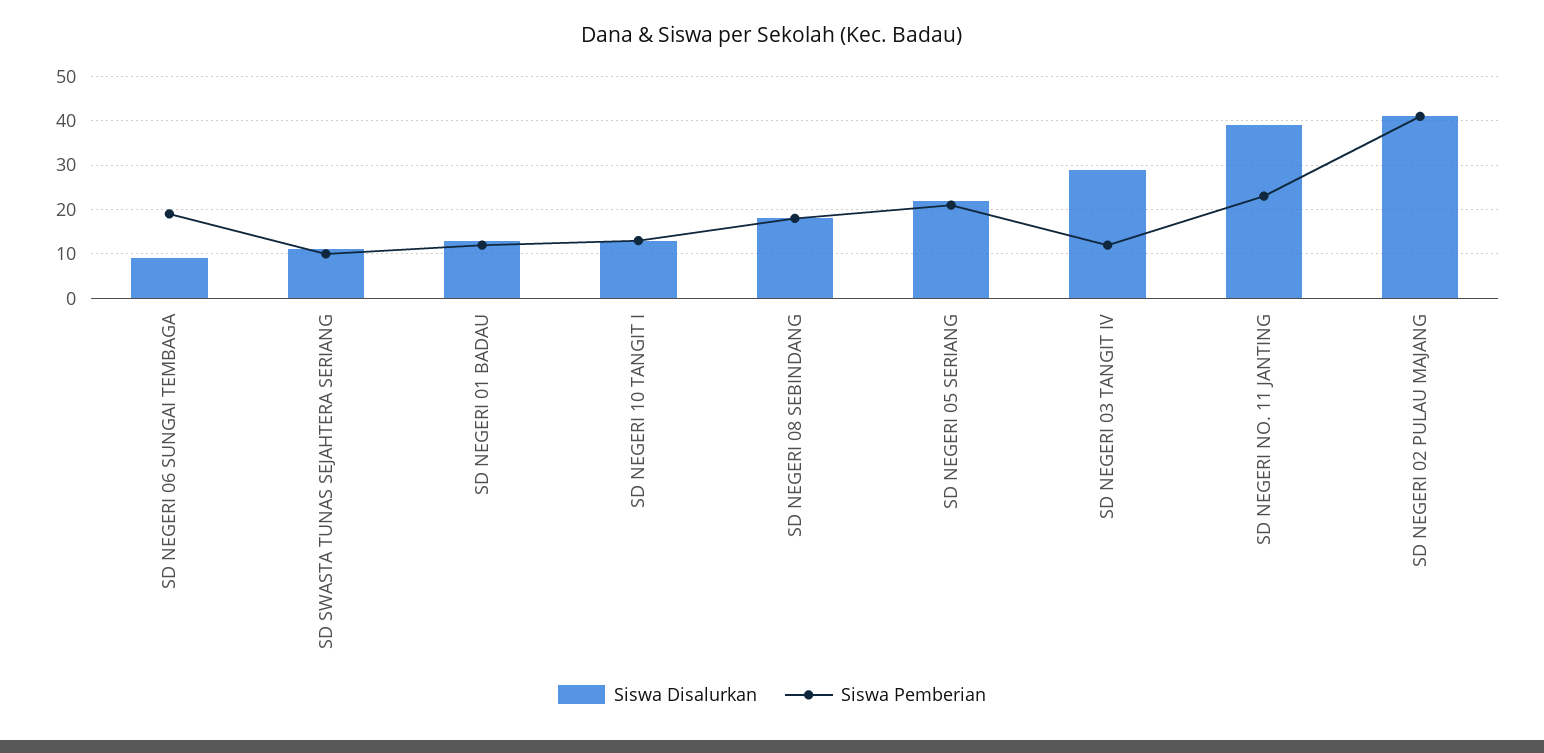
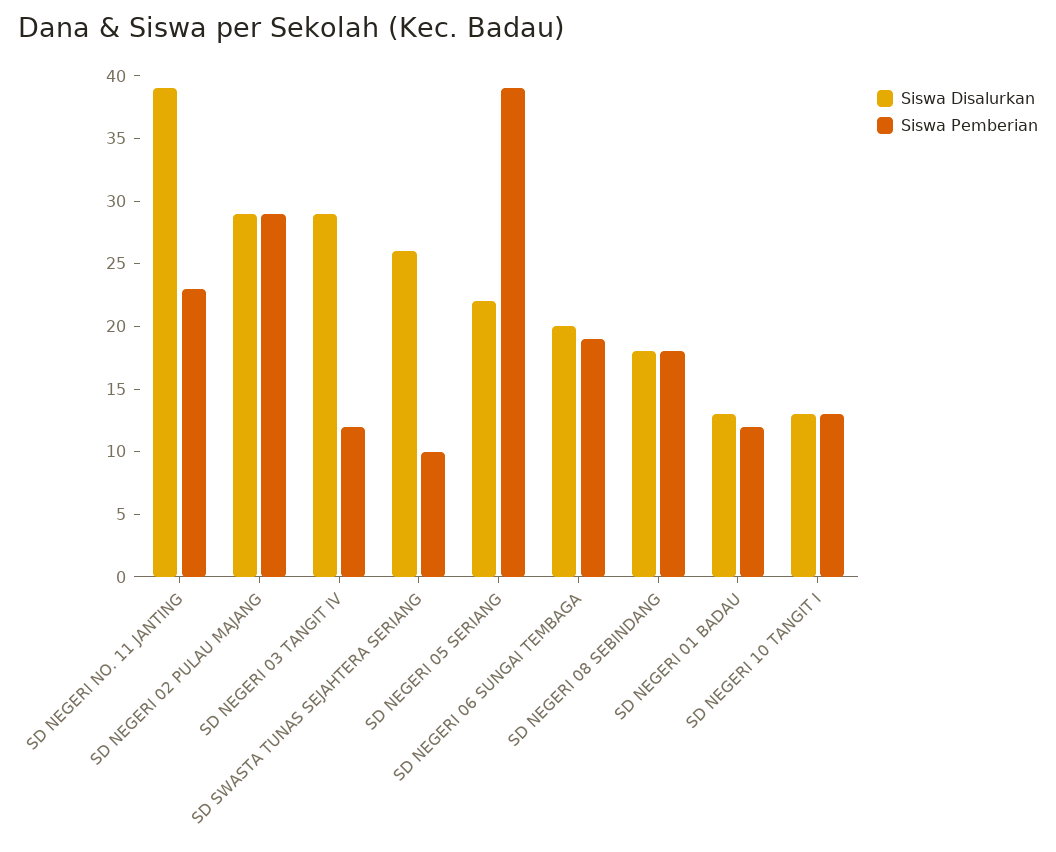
Siswa Disalurkan, SD NEGERI 06 SUNGAI TEMBAGA: 10 -> 20
Siswa Disalurkan, SD SWASTA TUNAS SEJAHTERA SERIANG: 10 -> 26
Siswa Pemberian, SD NEGERI 05 SERIANG: 20 -> 39
Siswa Disalurkan, SD NEGERI 02 PULAU MAJANG: 40 -> 29
Siswa Pemberian, SD NEGERI 02 PULAU MAJANG: 40 -> 29

